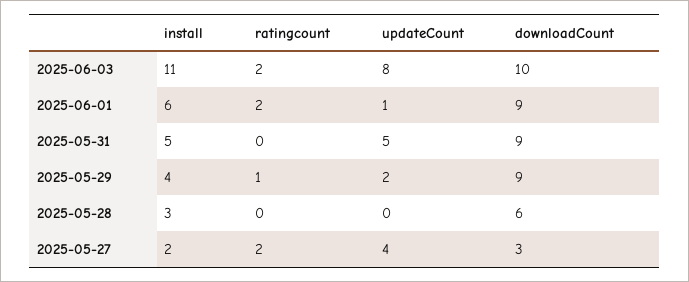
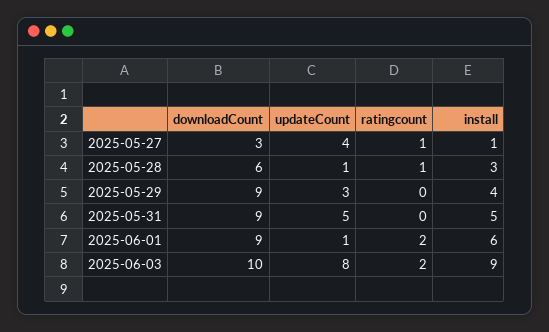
install, 2025-06-03: 11 -> 9
ratingcount, 2025-05-29: 1 -> 0
updateCount, 2025-05-29: 2 -> 3
ratingcount, 2025-05-28: 0 -> 1
updateCount, 2025-05-28: 0 -> 1
install, 2025-05-27: 2 -> 1
ratingcount, 2025-05-27: 2 -> 1

